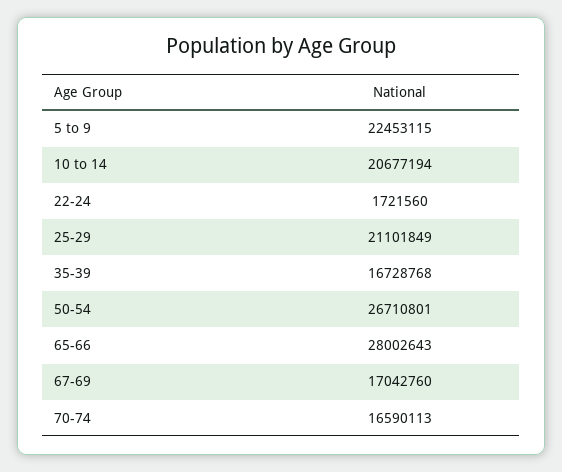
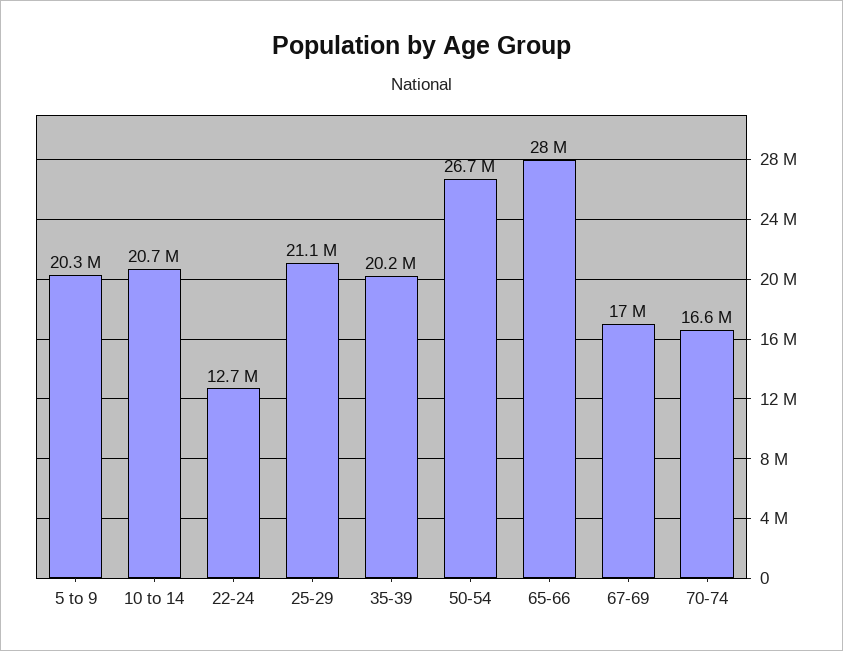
5 to 9: 22453115 -> 20300000
22-24: 1721560 -> 12700000
35-39: 16728768 -> 20200000

